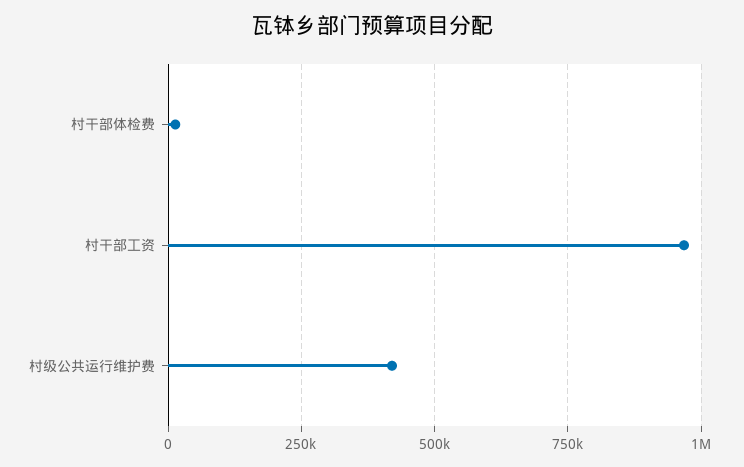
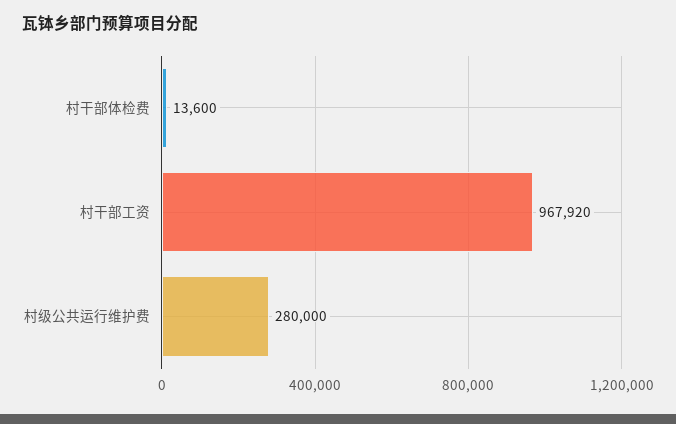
村级公共运行维护费: 425000 -> 280000

